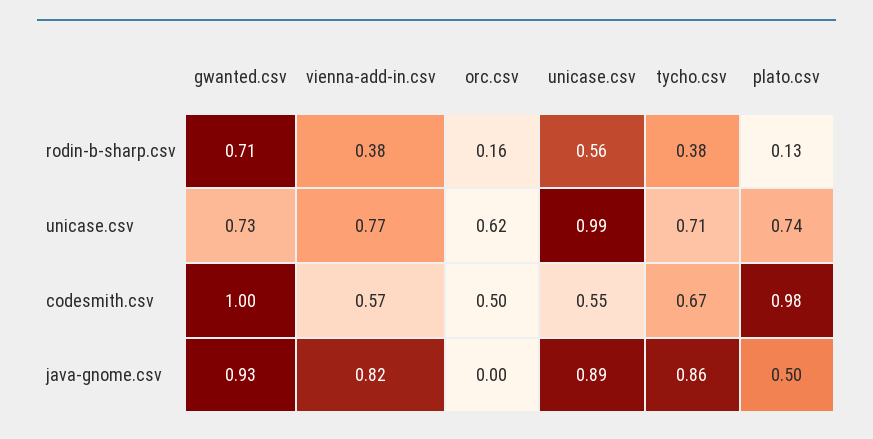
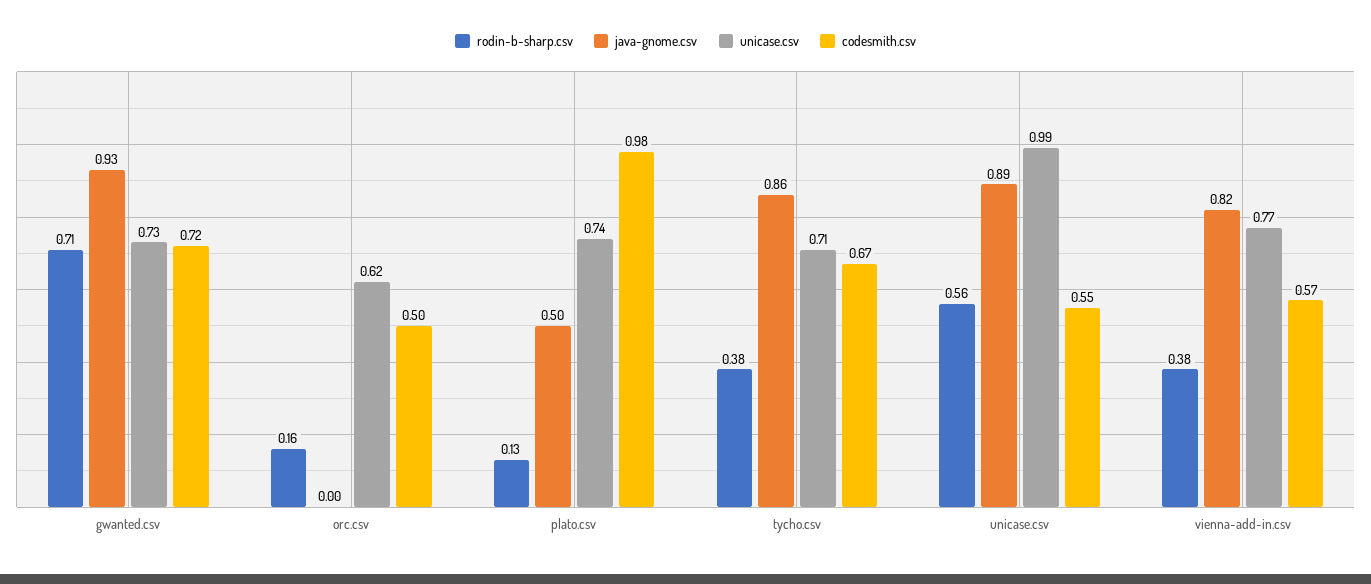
codesmith.csv, gwanted.csv: 1 -> 0.72

